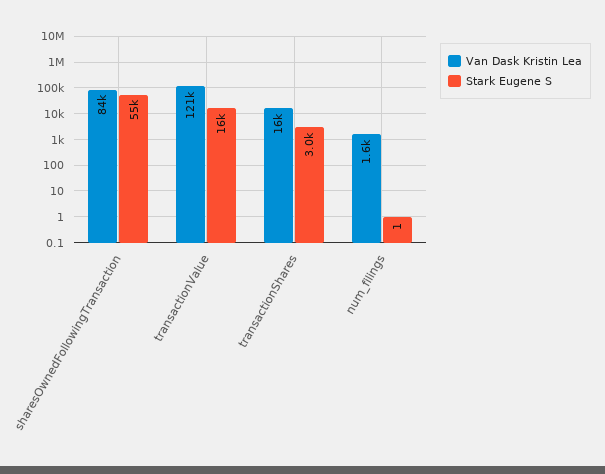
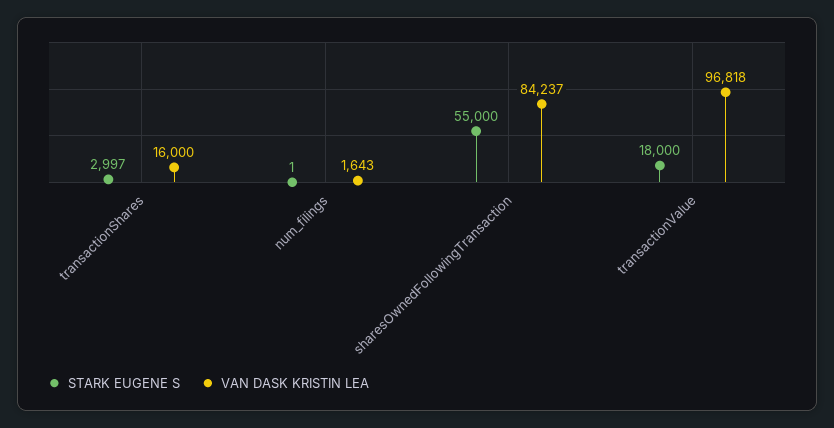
Van Dask Kristin Lea, transactionValue: 121000 -> 96818
Stark Eugene S, transactionValue: 16000 -> 18000
Stark Eugene S, transactionShares: 3000 -> 2997

